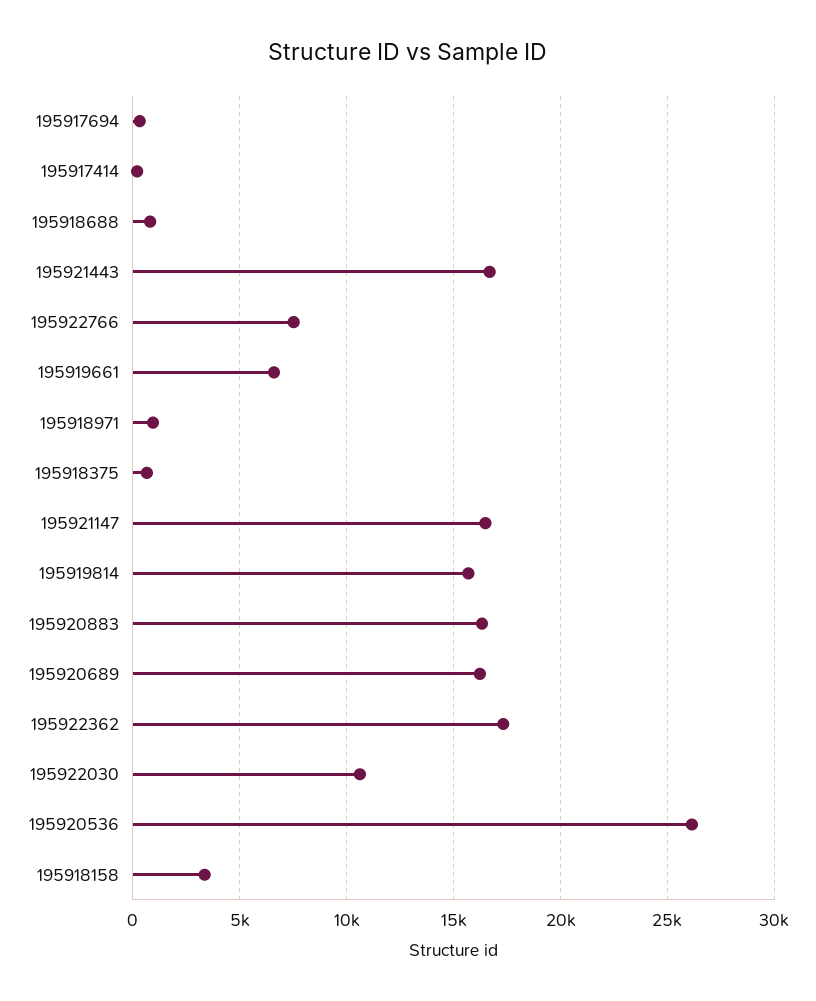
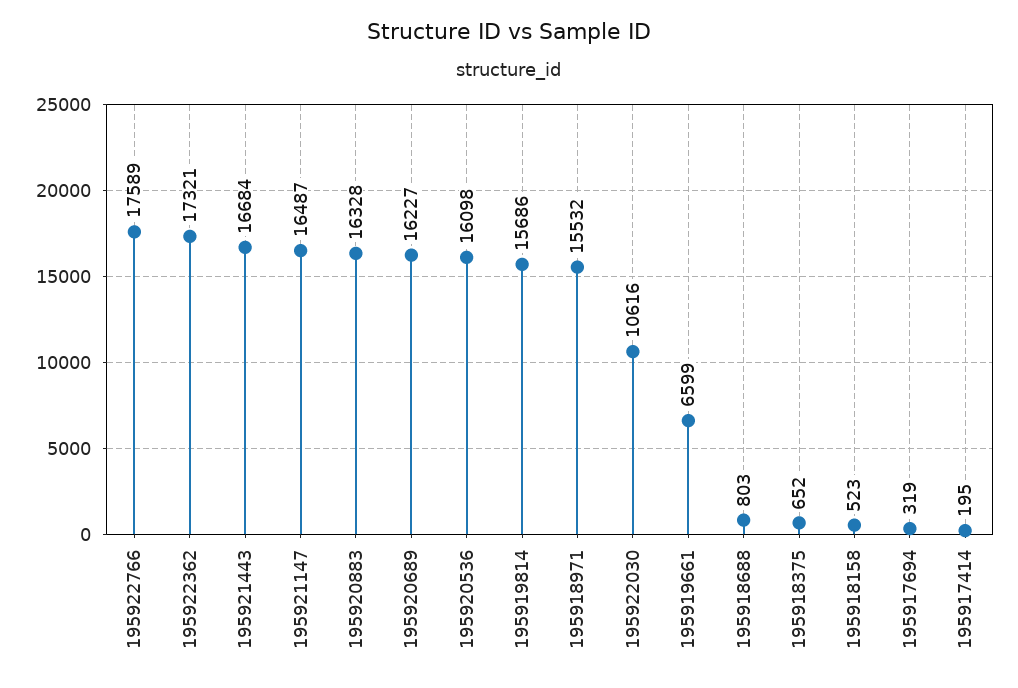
195922766: 7500 -> 17589
195918971: 1000 -> 15532
195920536: 26000 -> 16098
195918158: 3500 -> 523

